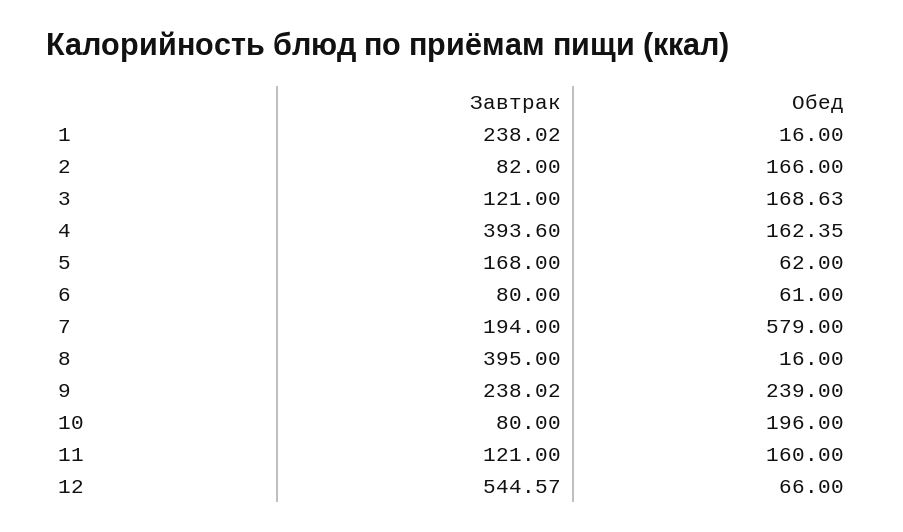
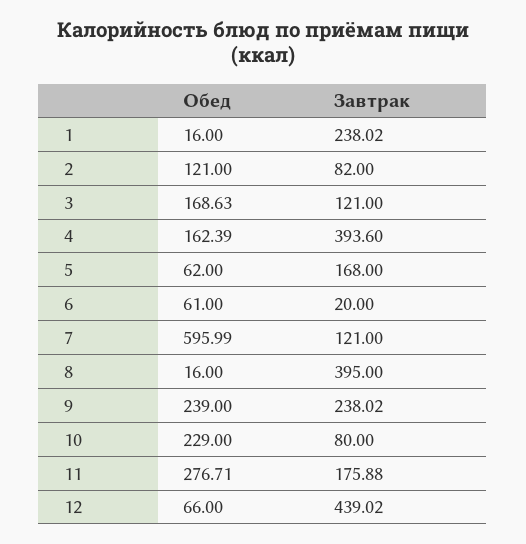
Обед, 2: 166 -> 121
Обед, 4: 162.35 -> 162.39
Завтрак, 6: 80 -> 20
Завтрак, 7: 194 -> 121
Обед, 7: 579 -> 595.99
Обед, 10: 196 -> 229
Завтрак, 11: 121 -> 175.88
Обед, 11: 160 -> 276.71
Завтрак, 12: 544.57 -> 439.02

